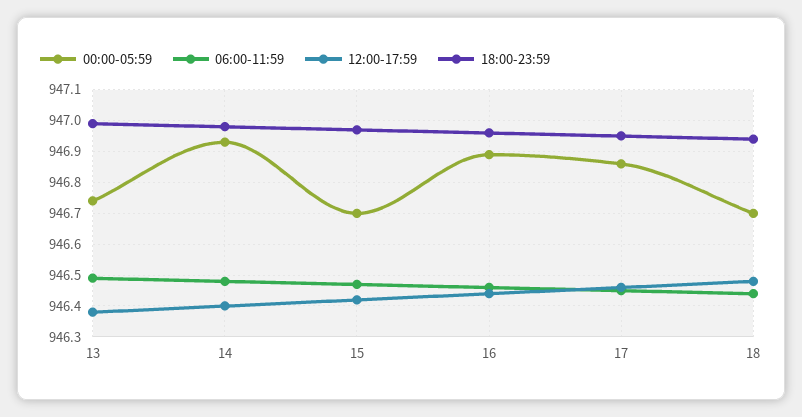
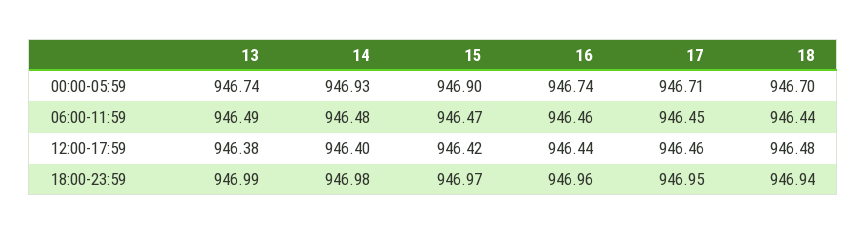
00:00-05:59, 15: 946.7 -> 946.9
00:00-05:59, 16: 946.9 -> 946.74
00:00-05:59, 17: 946.85 -> 946.71

